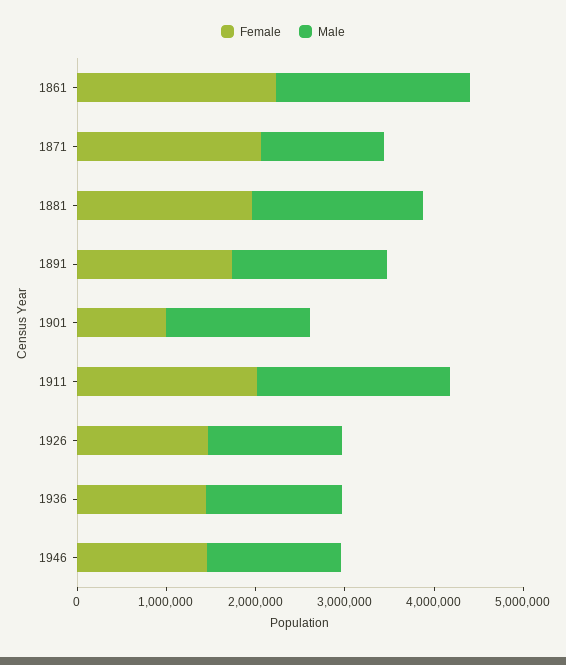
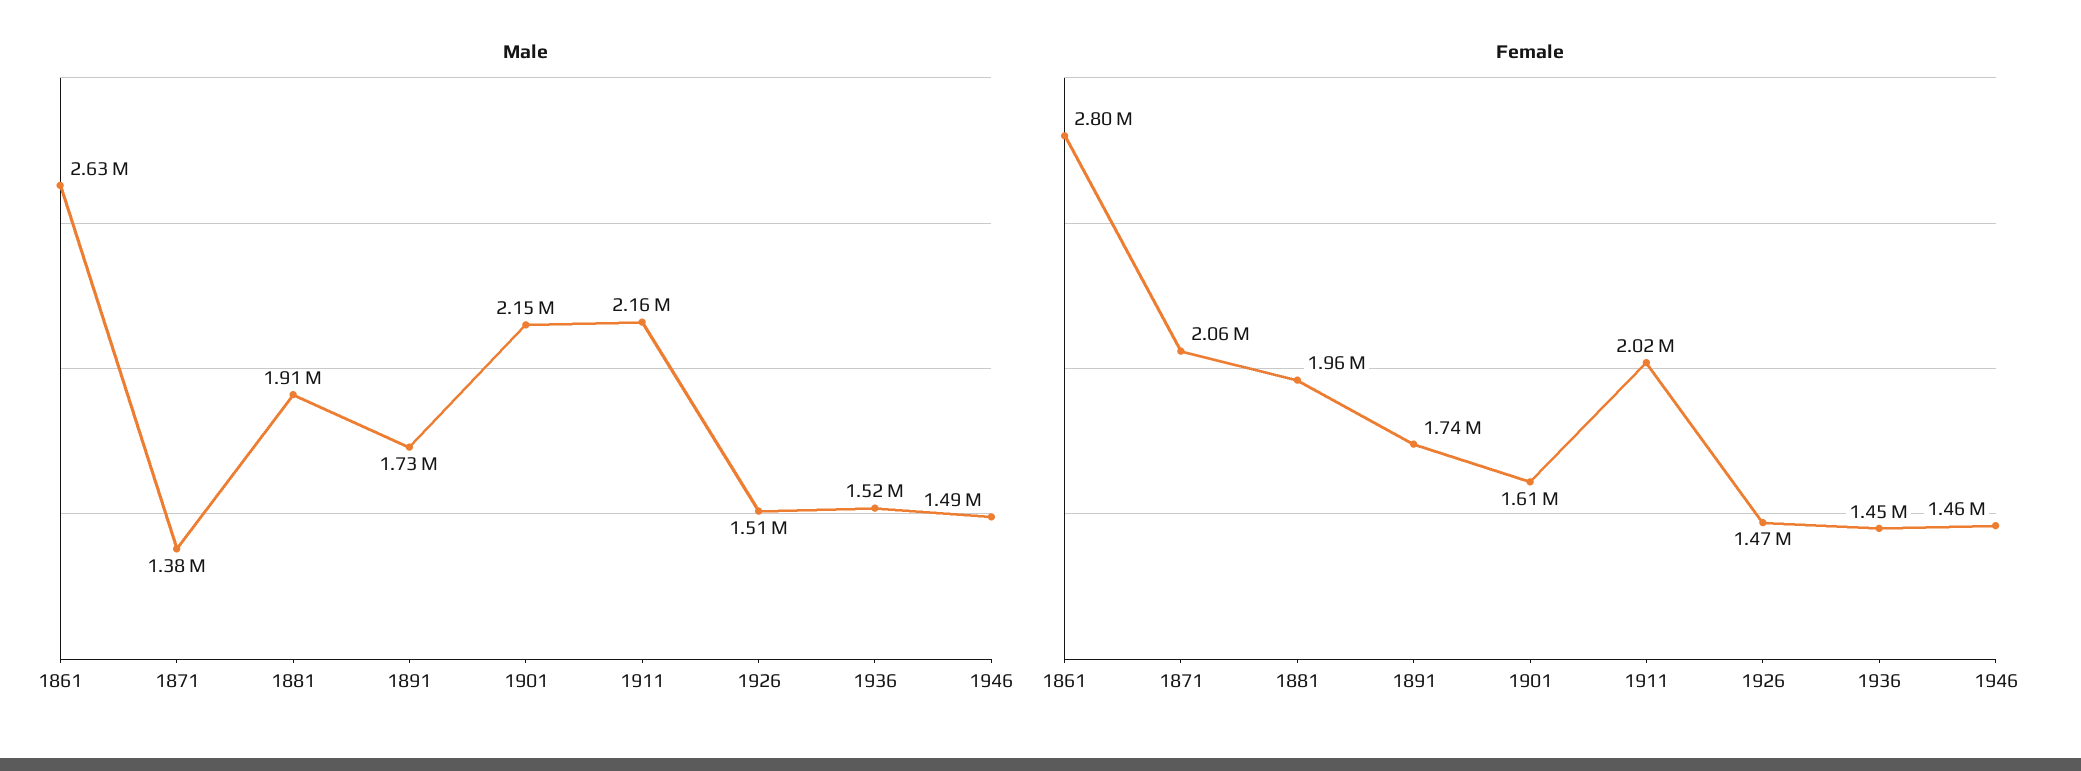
Female, 1861: 2200000 -> 2800000
Male, 1861: 2200000 -> 2630000
Female, 1901: 1000000 -> 1610000
Male, 1901: 1600000 -> 2150000

